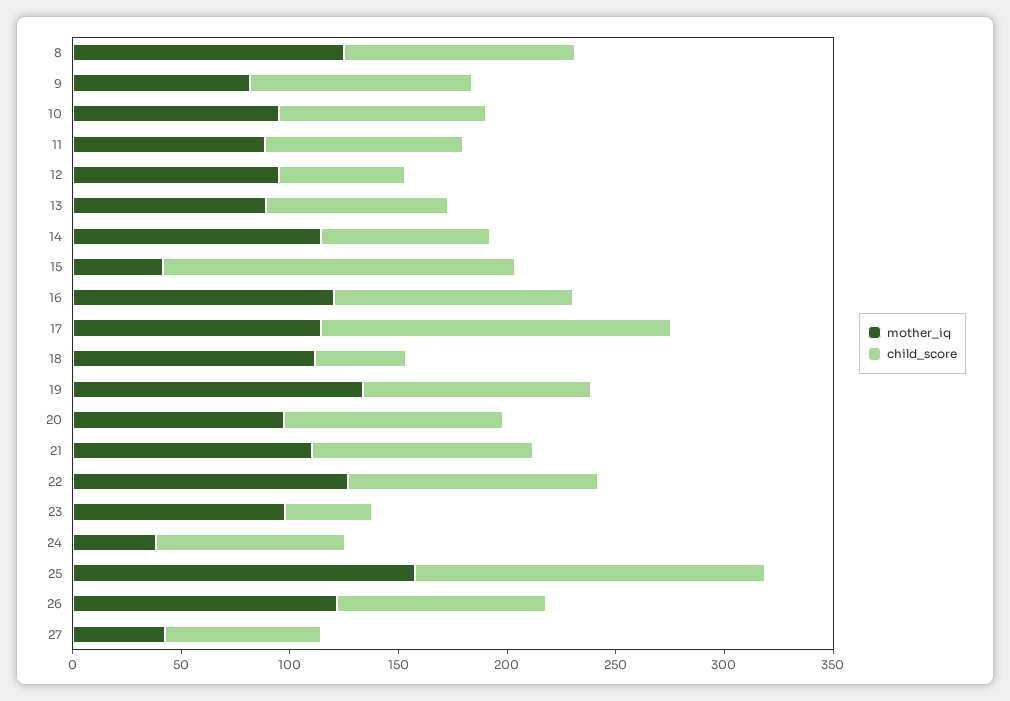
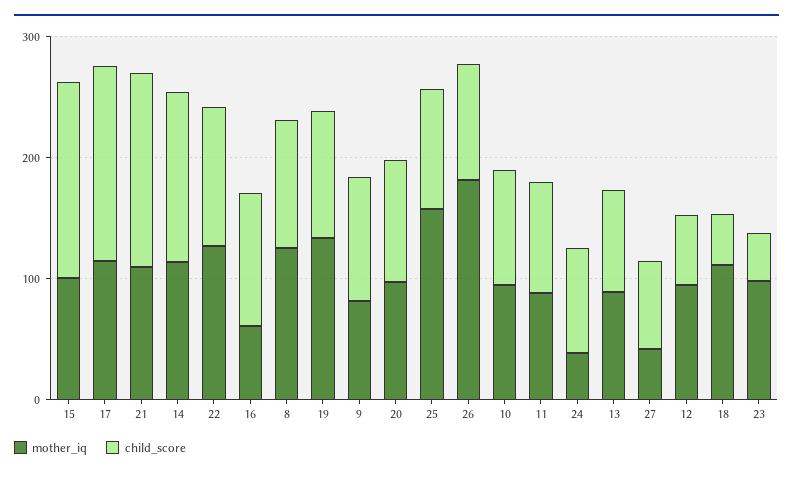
child_score, 14: 80 -> 140
mother_iq, 15: 40 -> 100
mother_iq, 16: 120 -> 60
child_score, 21: 100 -> 160
child_score, 25: 160 -> 100
mother_iq, 26: 120 -> 180

